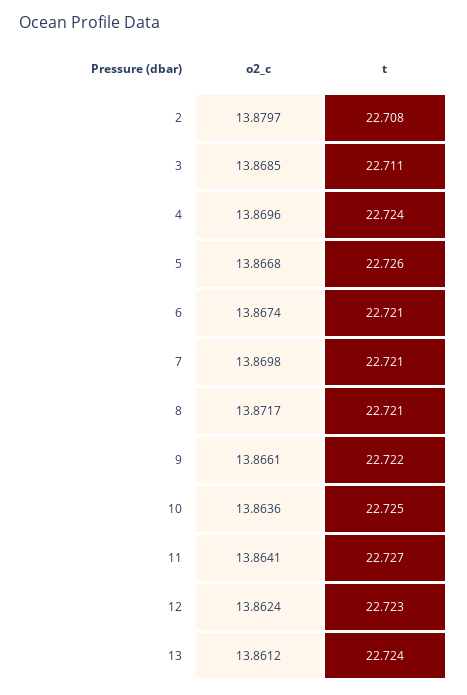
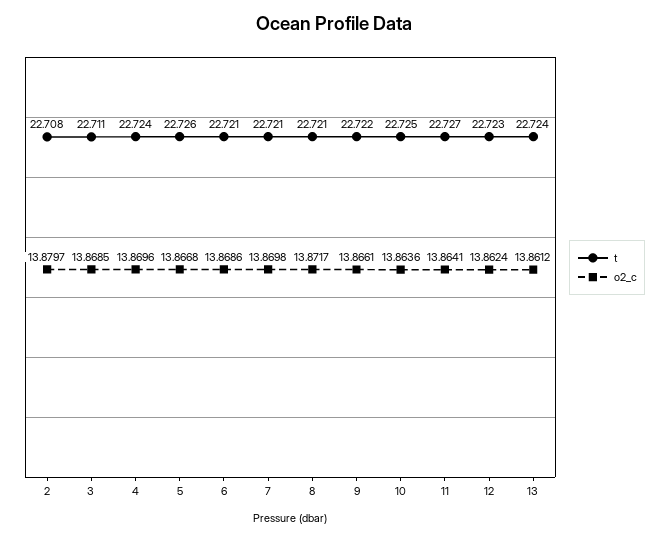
o2_c, 6: 13.8674 -> 13.8686

